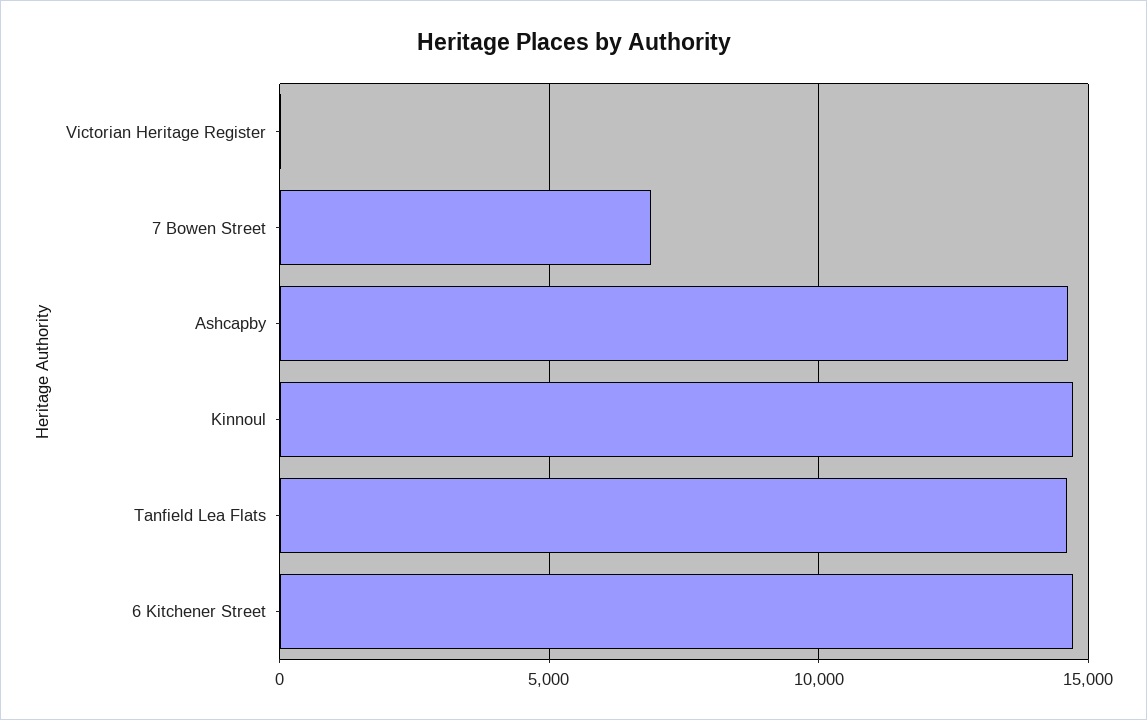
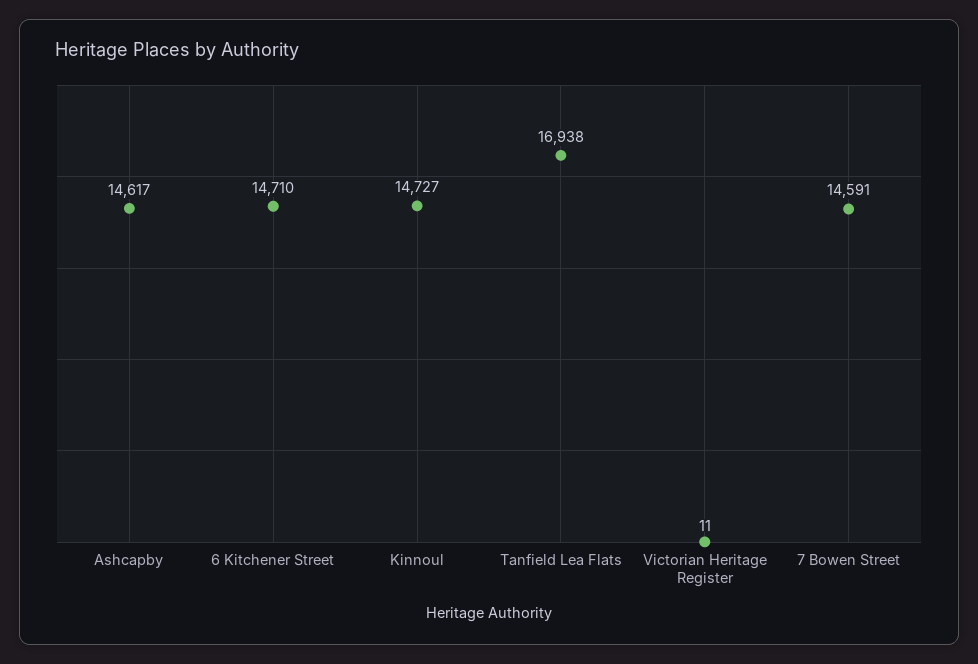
7 Bowen Street: 7000 -> 14591
Tanfield Lea Flats: 14500 -> 16938

